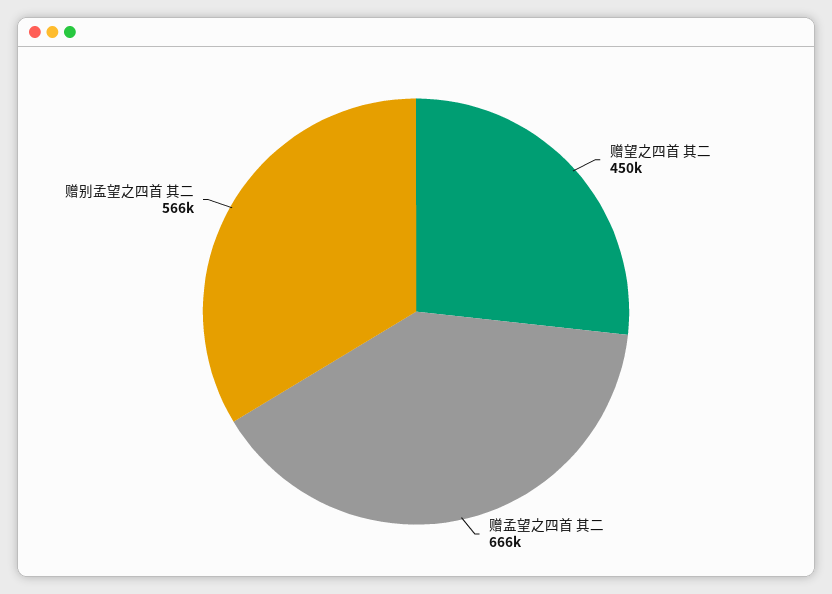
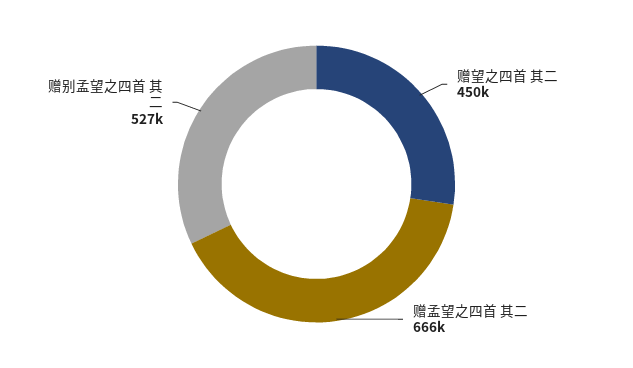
赠别孟望之四首 其二: 566000 -> 527000

